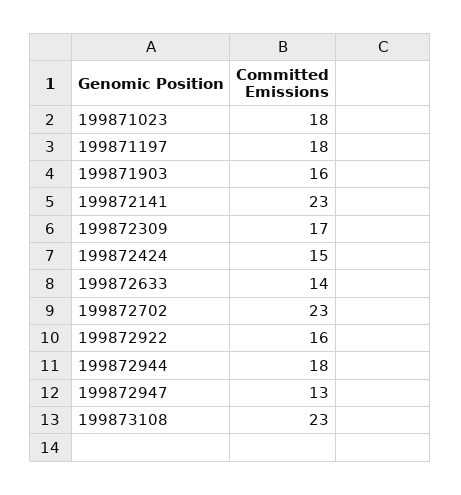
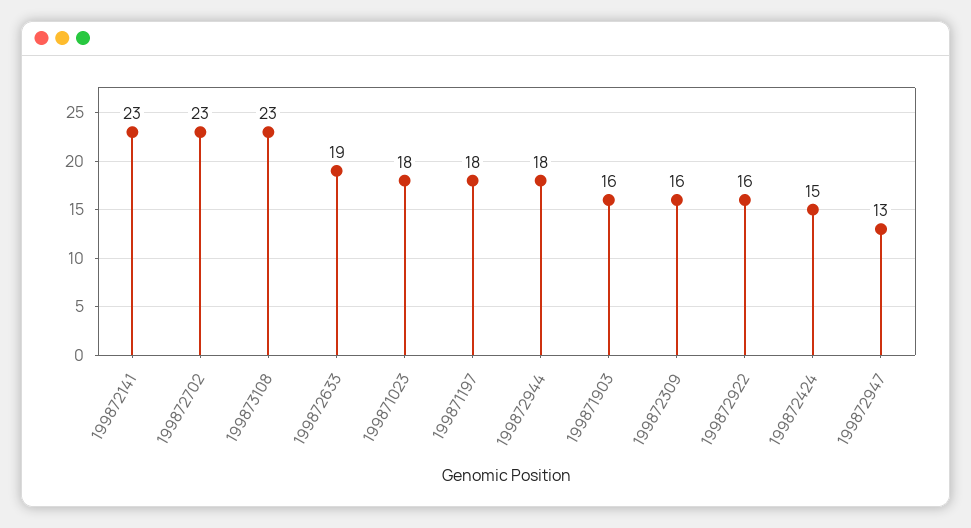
199872309: 17 -> 16
199872633: 14 -> 19

